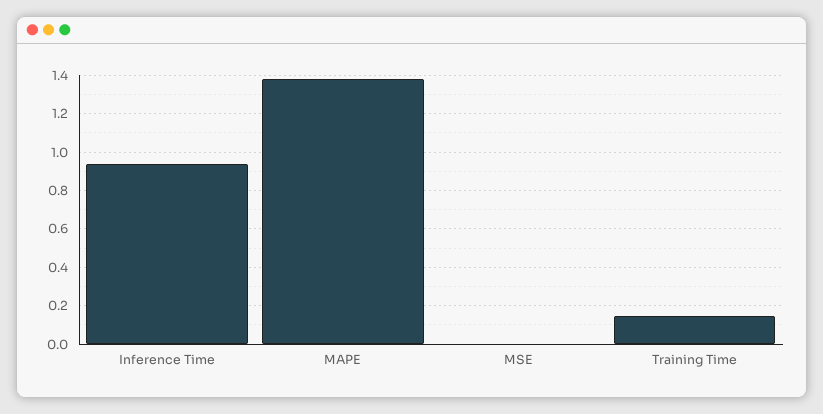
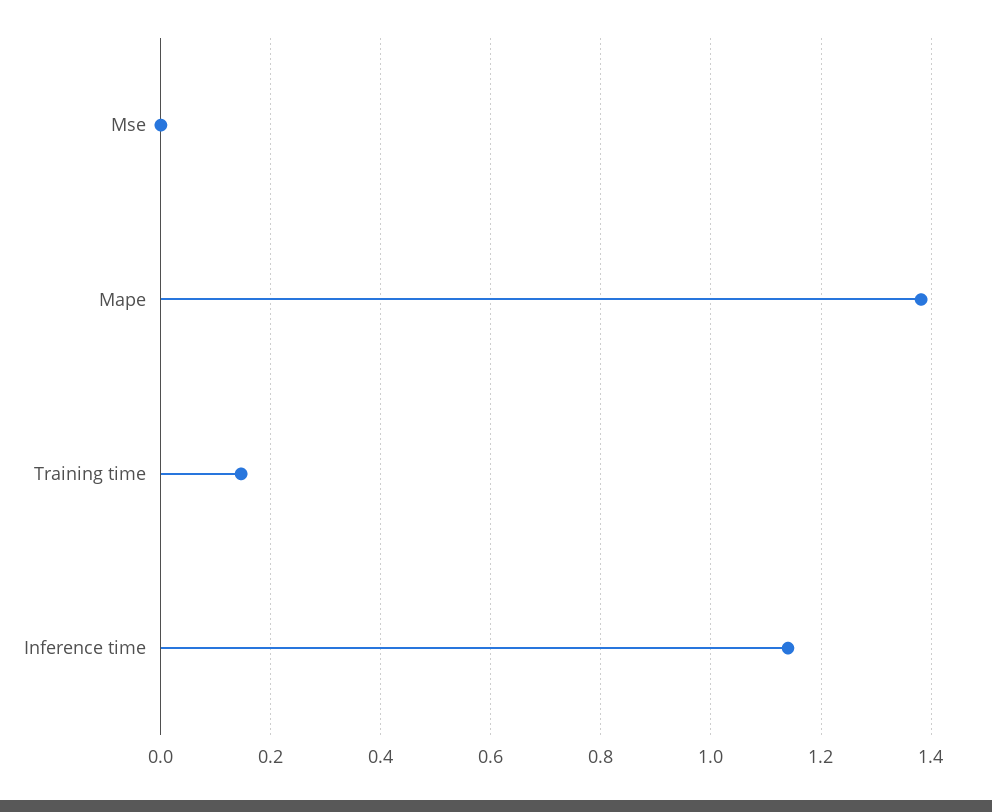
Inference Time: 0.95 -> 1.14

